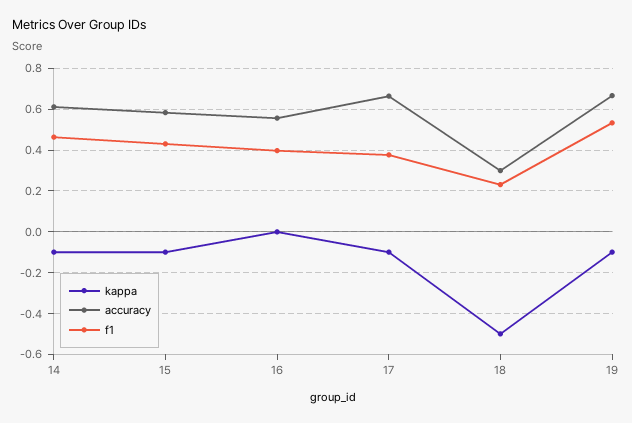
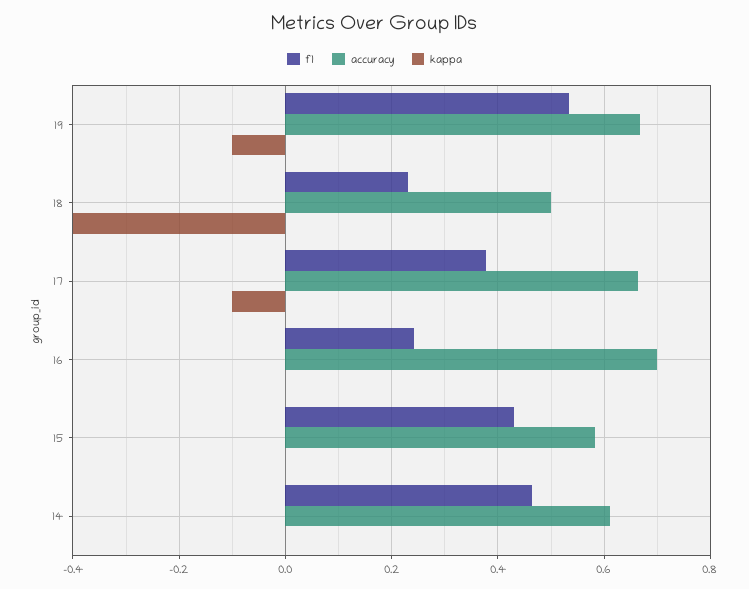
kappa, 14: -0.1 -> 0
kappa, 15: -0.1 -> 0
accuracy, 16: 0.55 -> 0.7
f1, 16: 0.4 -> 0.24
kappa, 18: -0.5 -> -0.4
accuracy, 18: 0.3 -> 0.5

